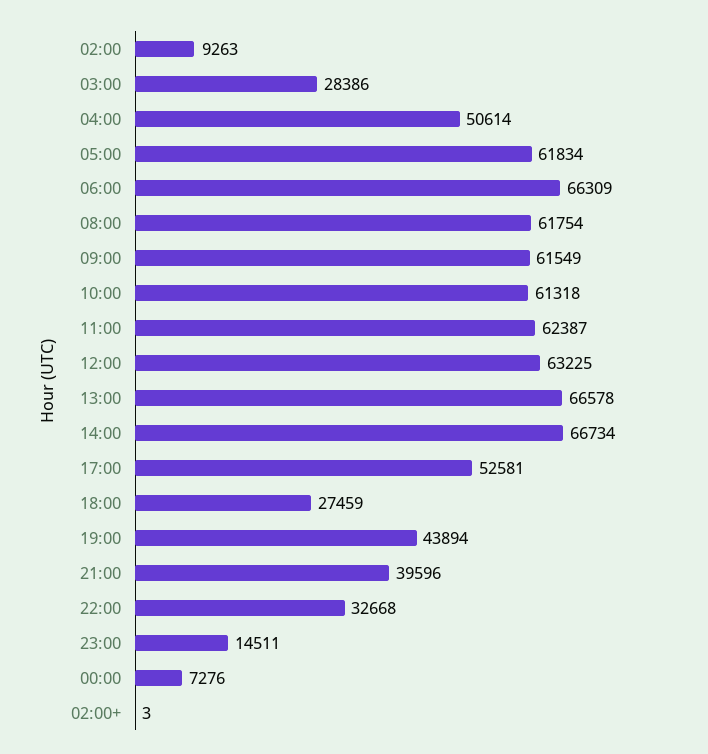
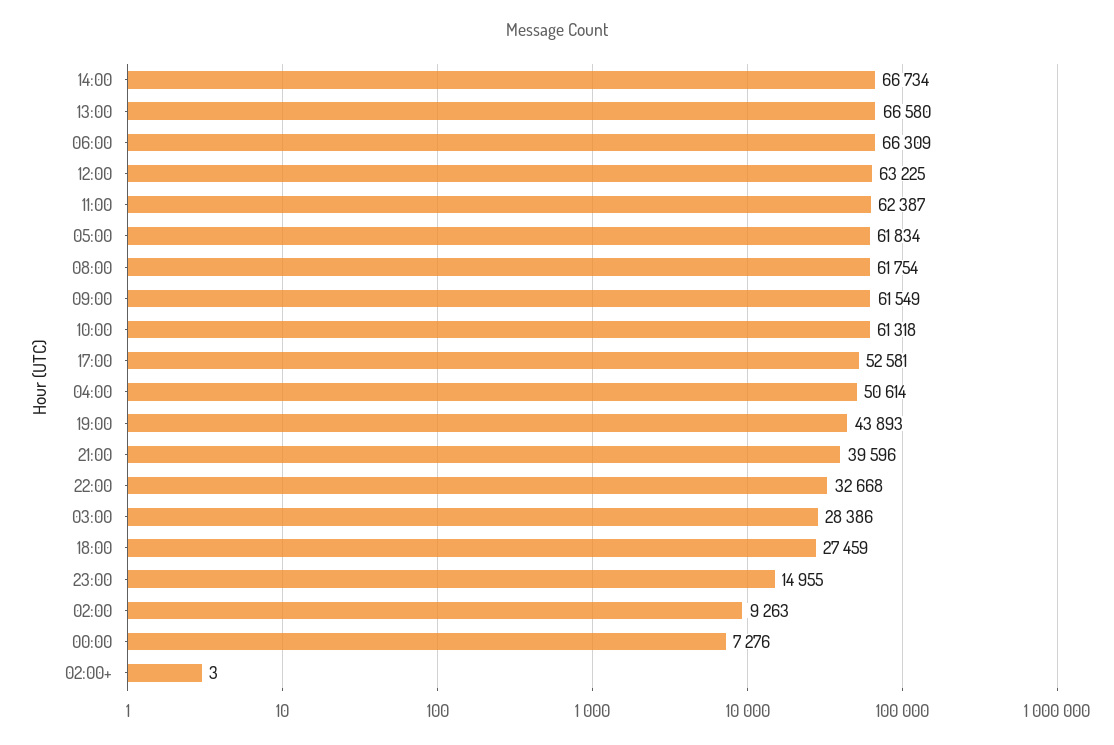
13:00: 66578 -> 66580
19:00: 43894 -> 43893
23:00: 14511 -> 14955

